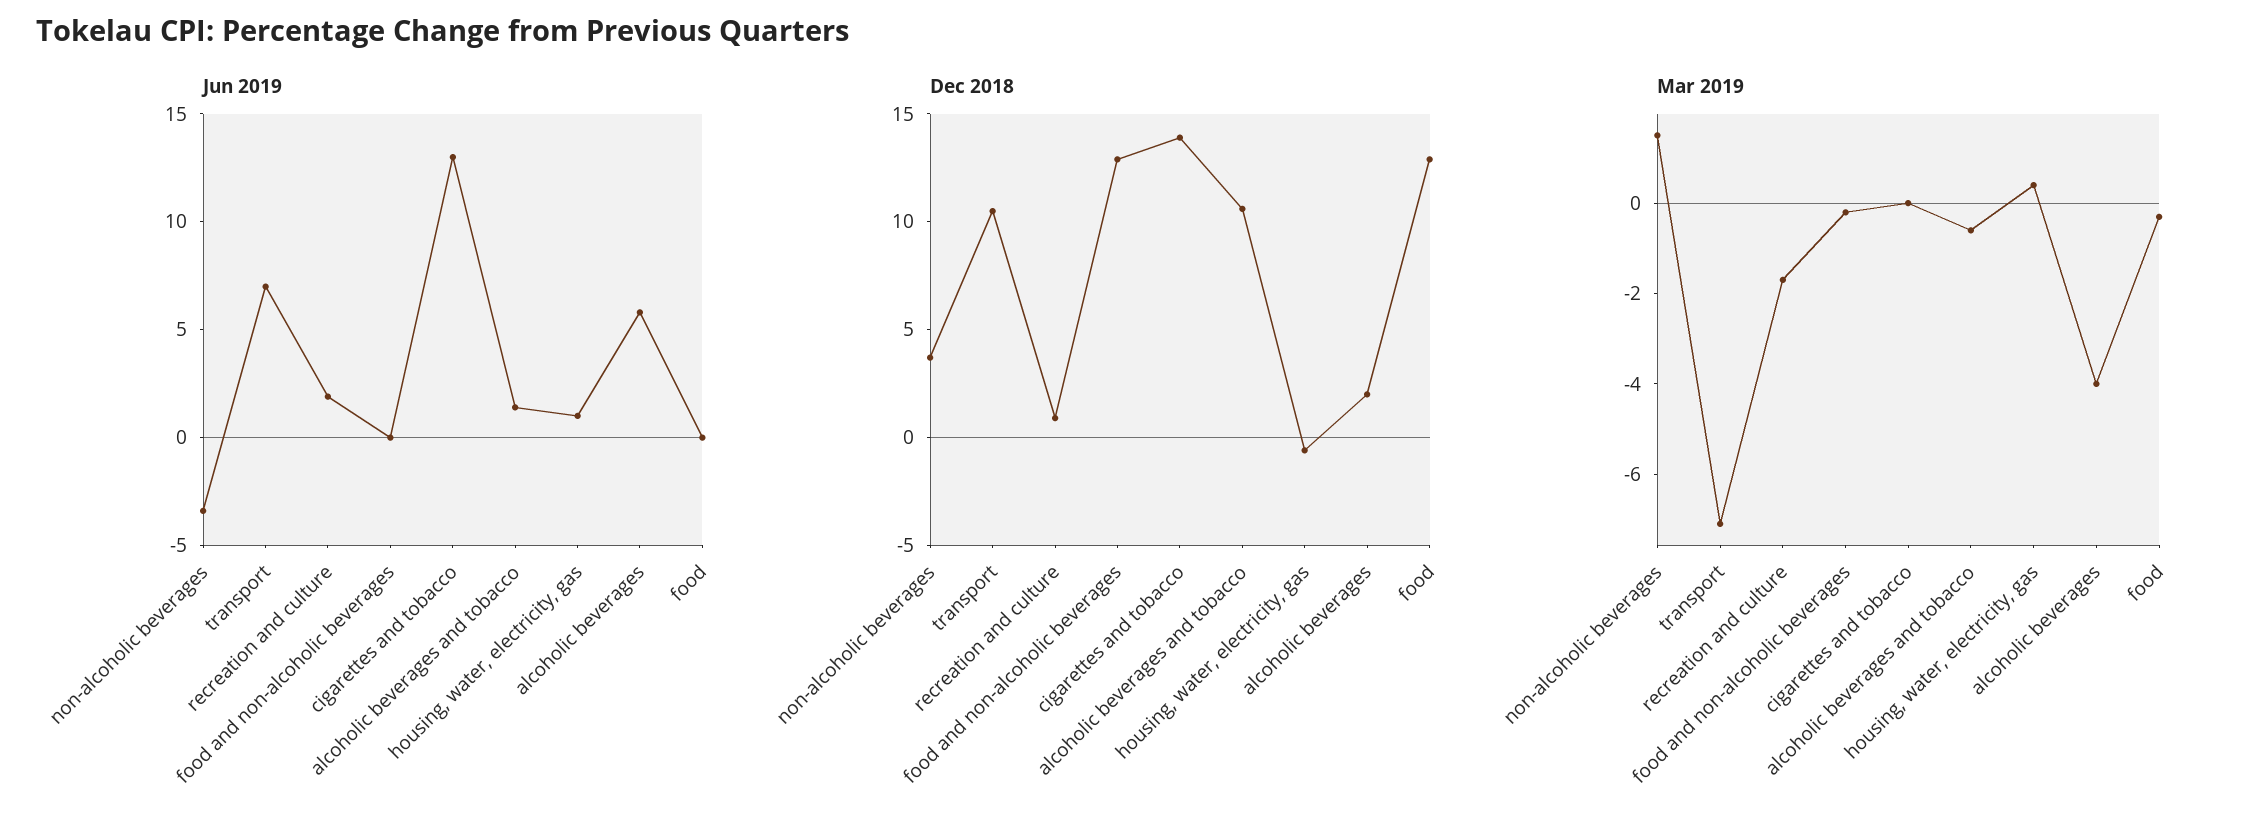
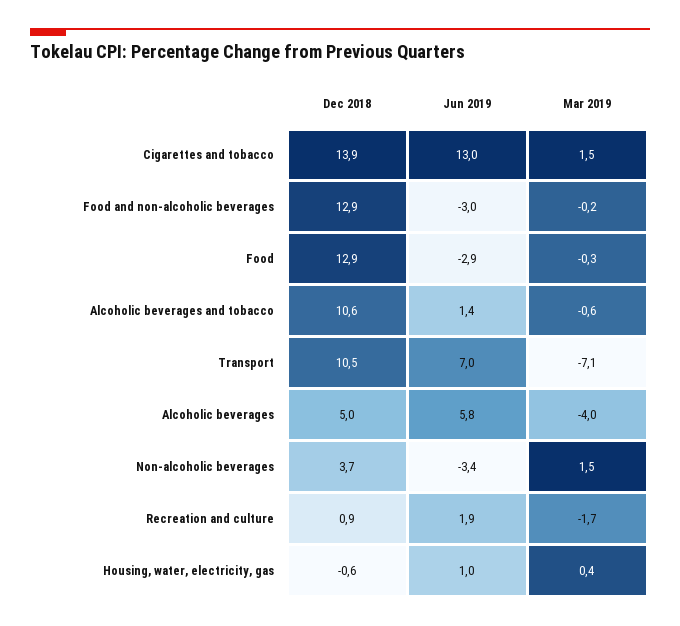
Jun 2019, food and non-alcoholic beverages: 0 -> -3
Jun 2019, food: 0 -> -2.9
Dec 2018, alcoholic beverages: 2 -> 5
Mar 2019, cigarettes and tobacco: 0 -> 1.5

